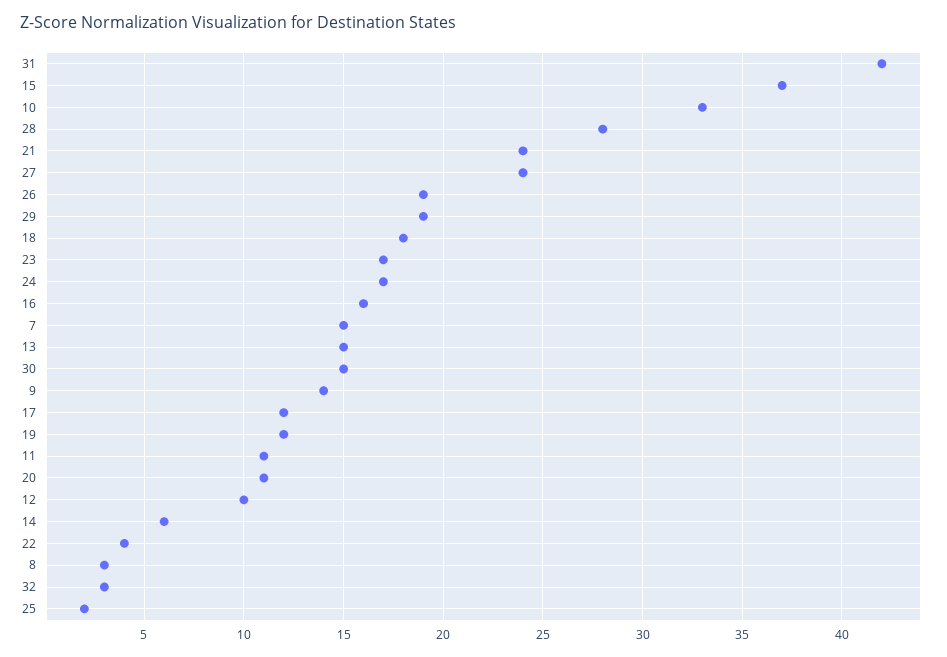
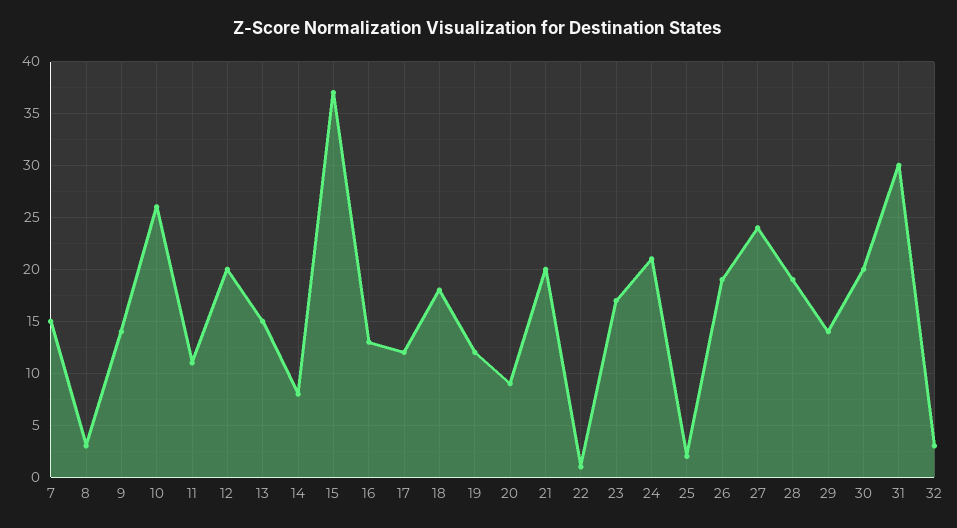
31: 42 -> 30
10: 33 -> 26
28: 28 -> 19
21: 24 -> 20
29: 19 -> 14
24: 17 -> 21
16: 16 -> 13
30: 15 -> 20
20: 11 -> 9
12: 10 -> 20
14: 6 -> 8
22: 4 -> 1

